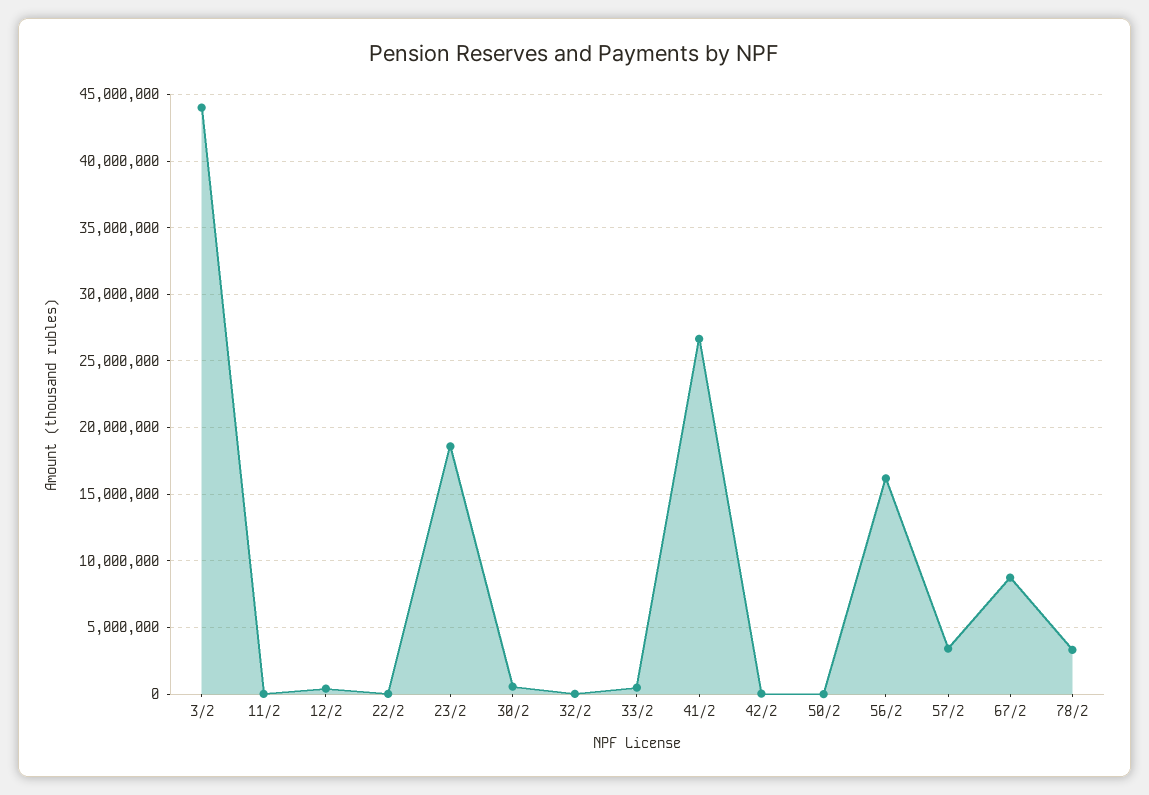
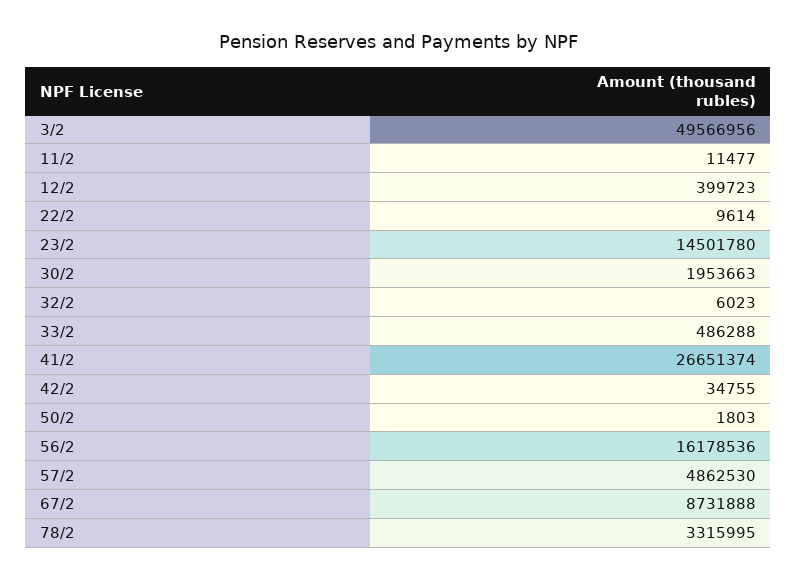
3/2: 44000000 -> 49566956
23/2: 18500000 -> 14501780
30/2: 500000 -> 1953663
57/2: 3500000 -> 4862530

